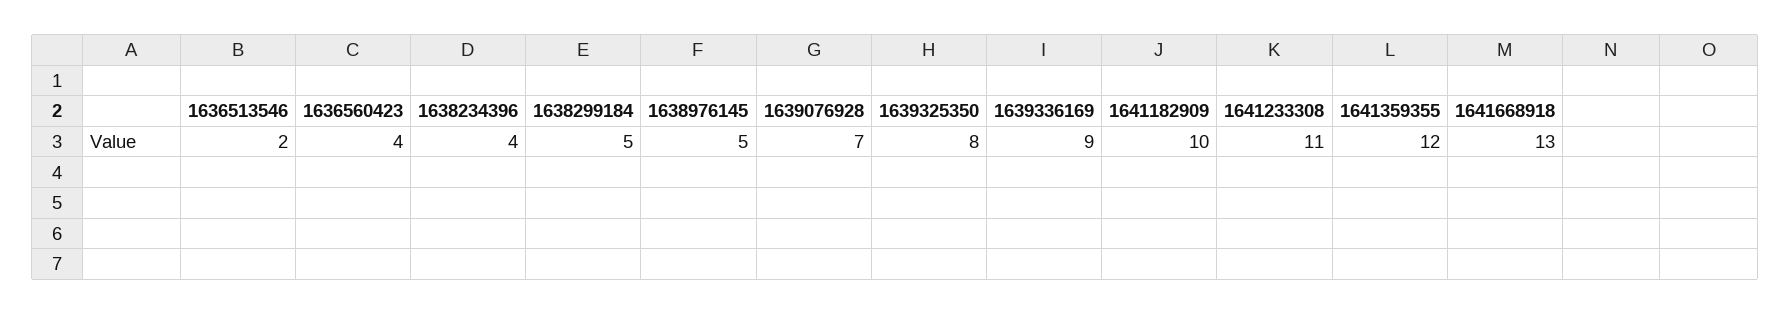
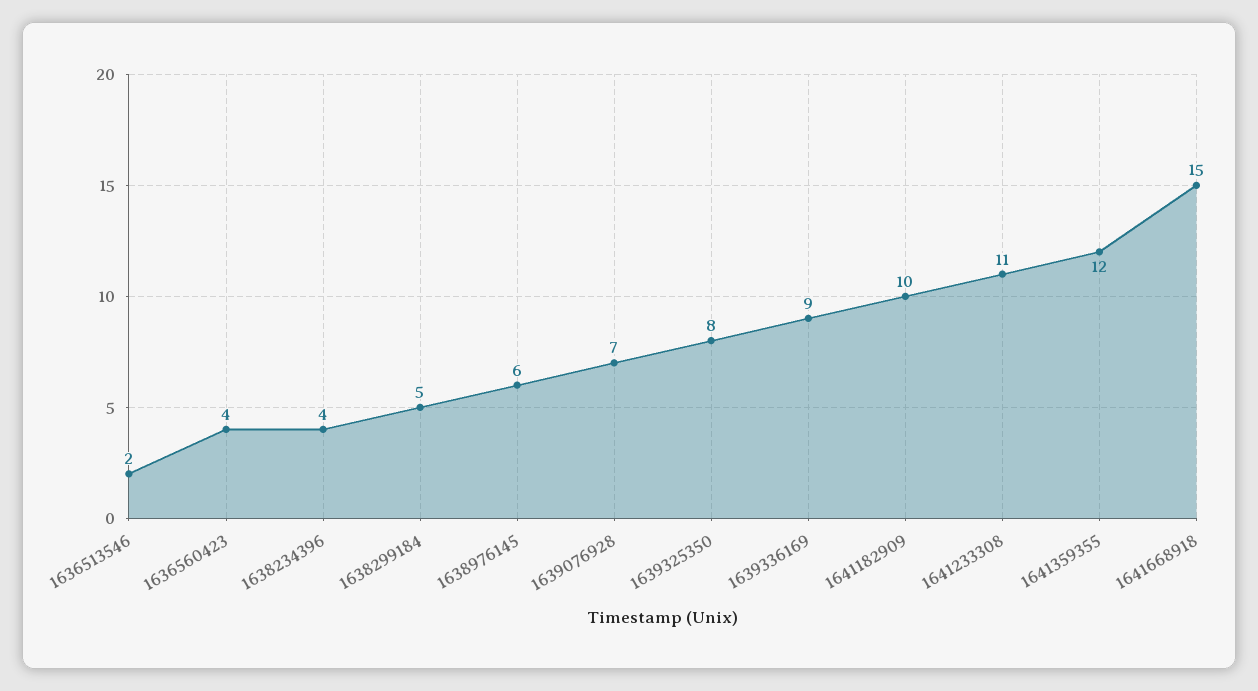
1638976145: 5 -> 6
1641668918: 13 -> 15

